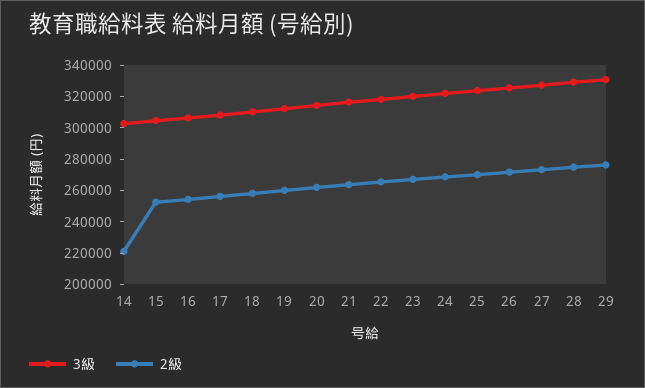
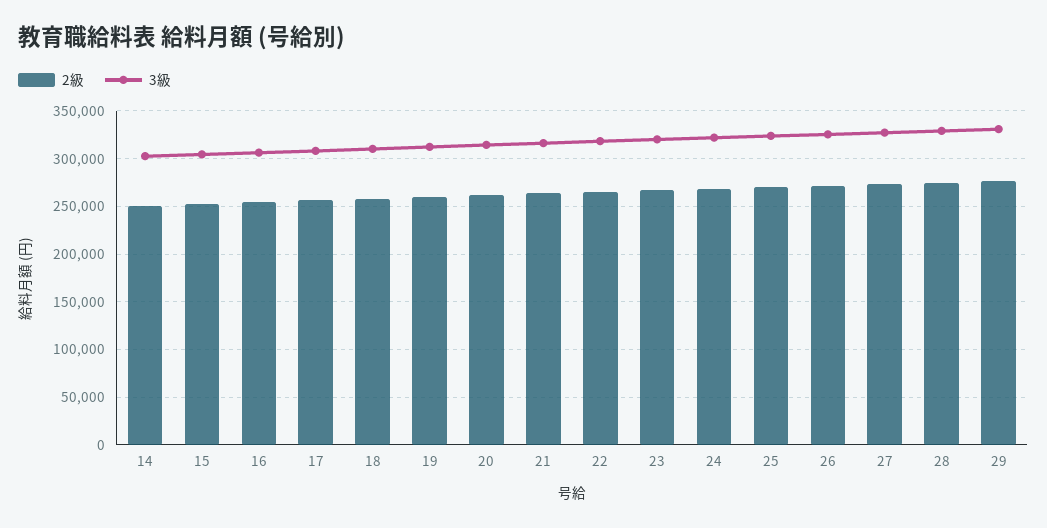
2級, 14: 220000 -> 250000

